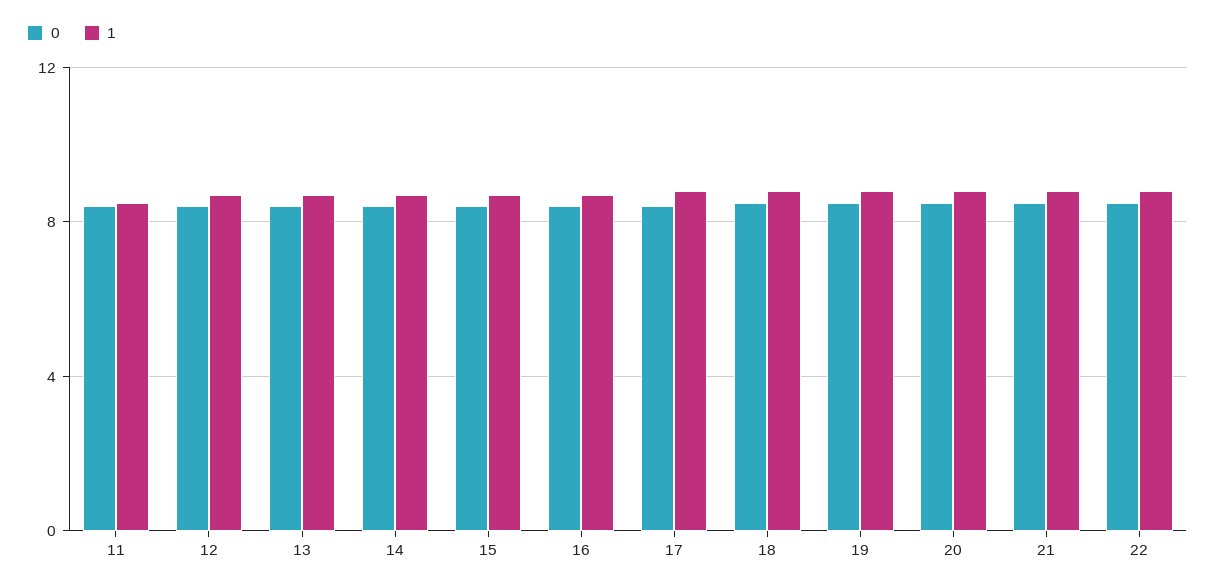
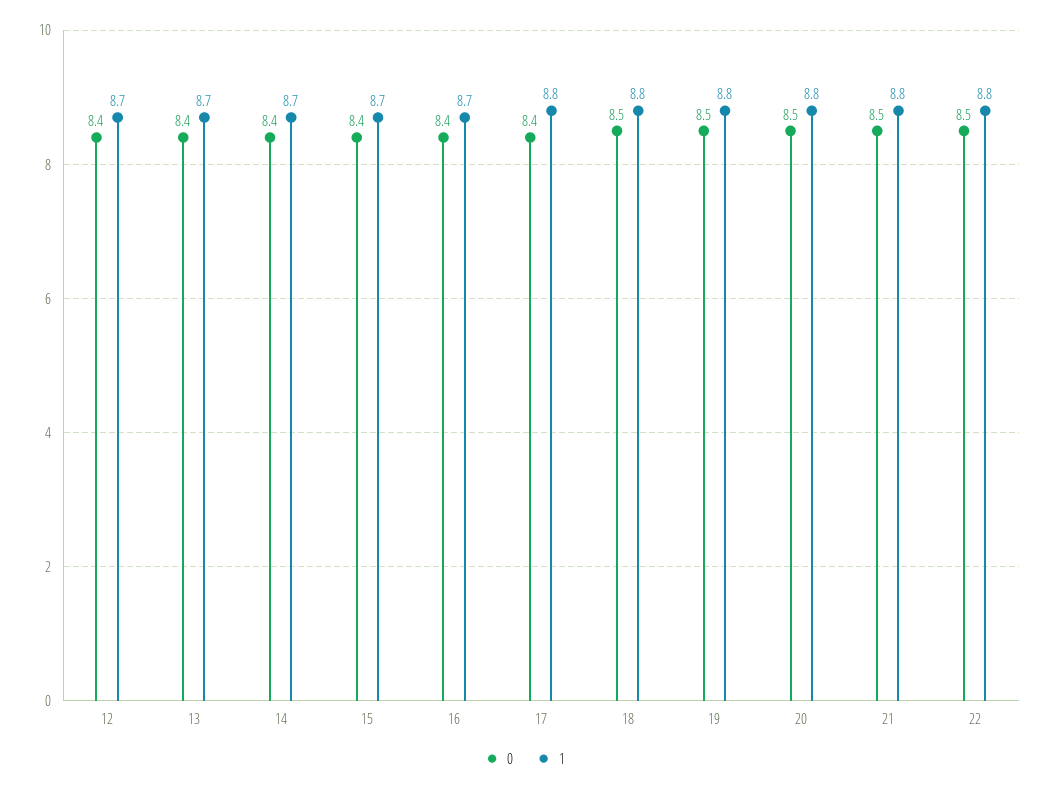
0, 11: 8.5 -> none
1, 11: 8.5 -> none

